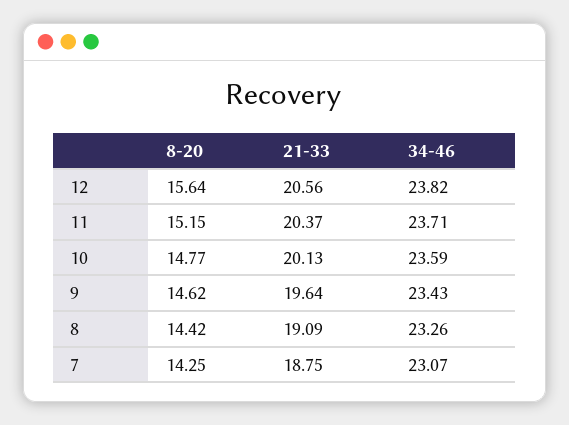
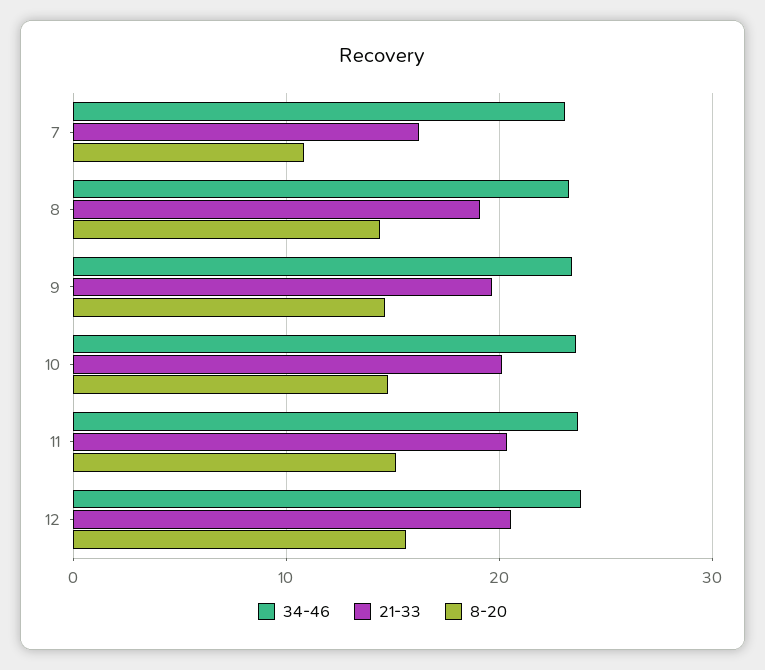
8-20, 7: 14.25 -> 11
21-33, 7: 18.75 -> 16

